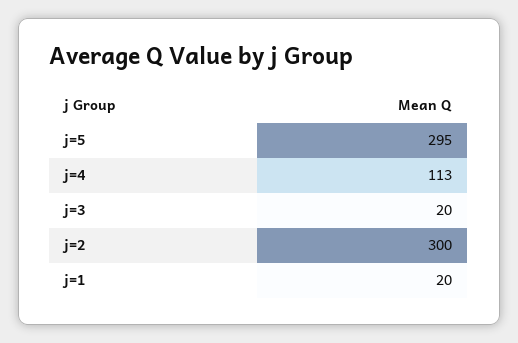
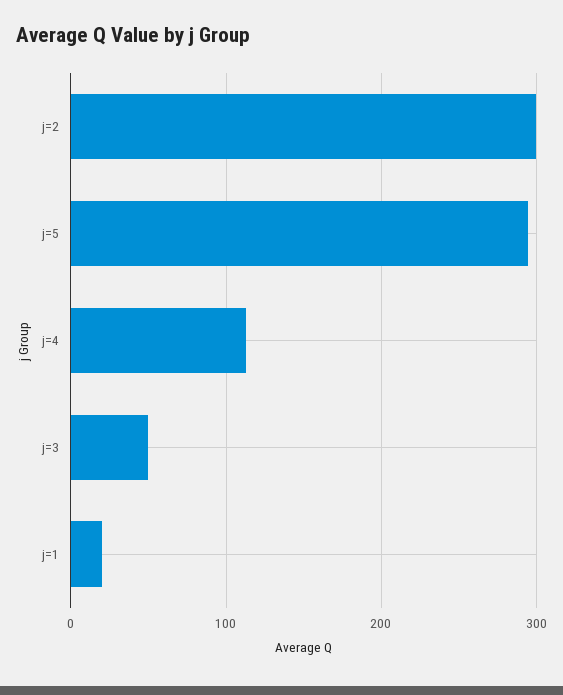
j=3: 20 -> 50

